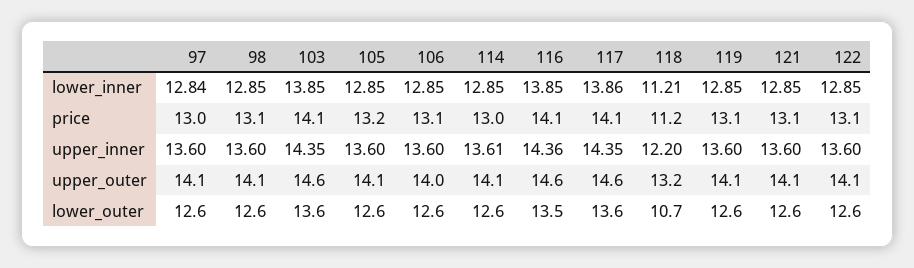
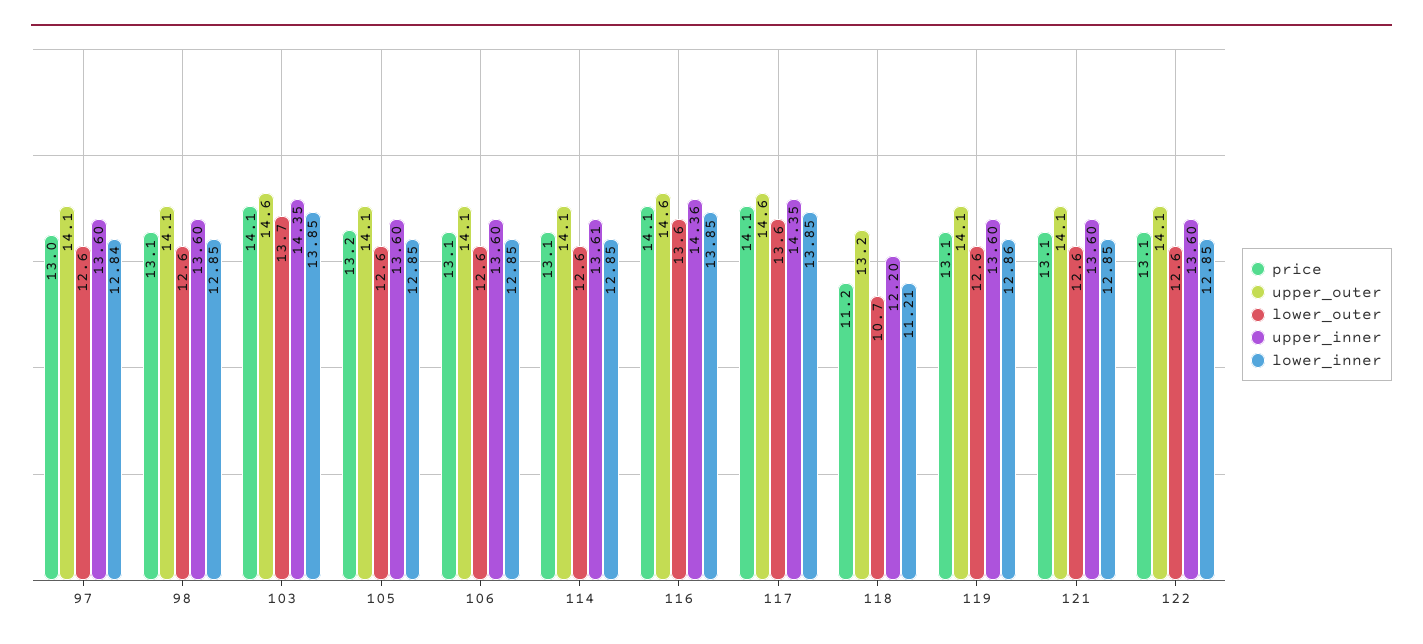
lower_inner, 117: 13.86 -> 13.85
lower_inner, 119: 12.85 -> 12.86
price, 114: 13 -> 13.1
upper_outer, 106: 14 -> 14.1
lower_outer, 103: 13.6 -> 13.7
lower_outer, 116: 13.5 -> 13.6

